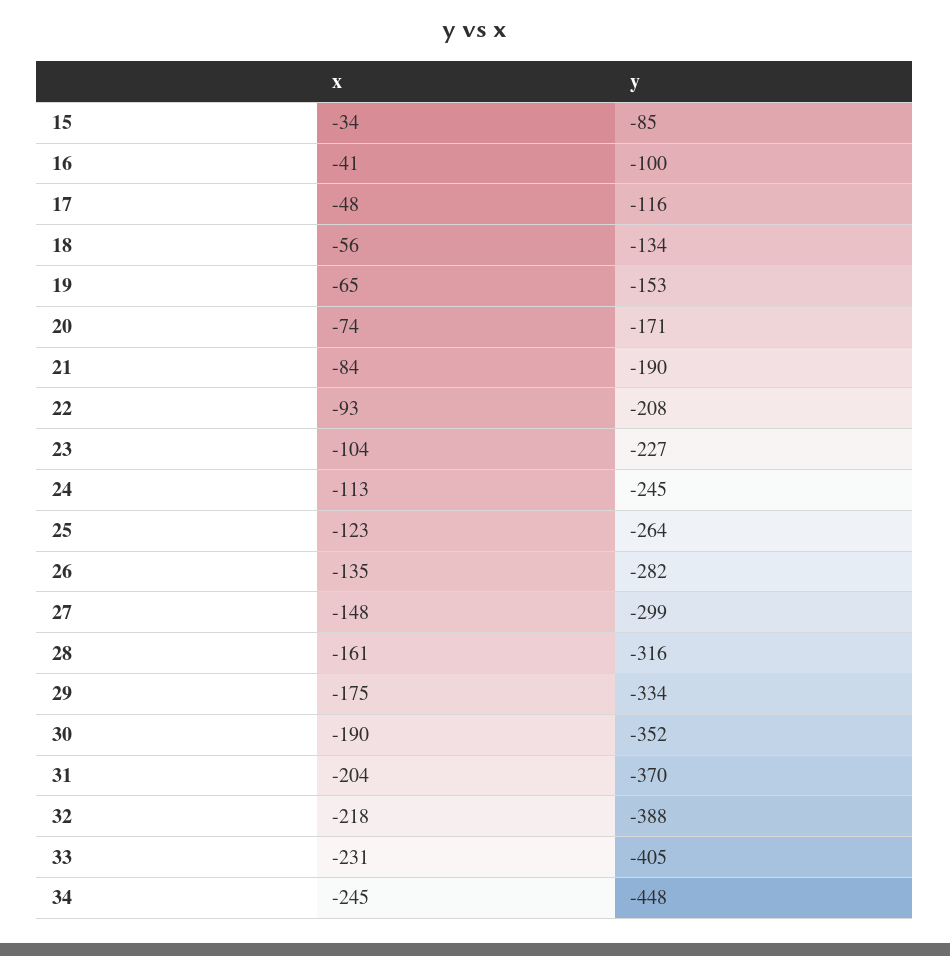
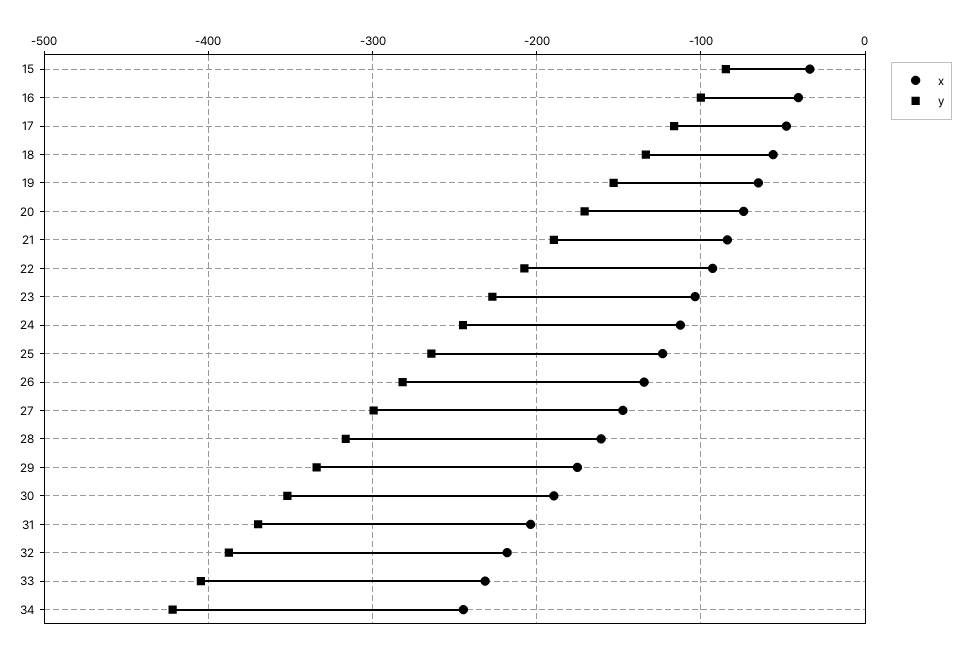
y, 34: -448 -> -420

